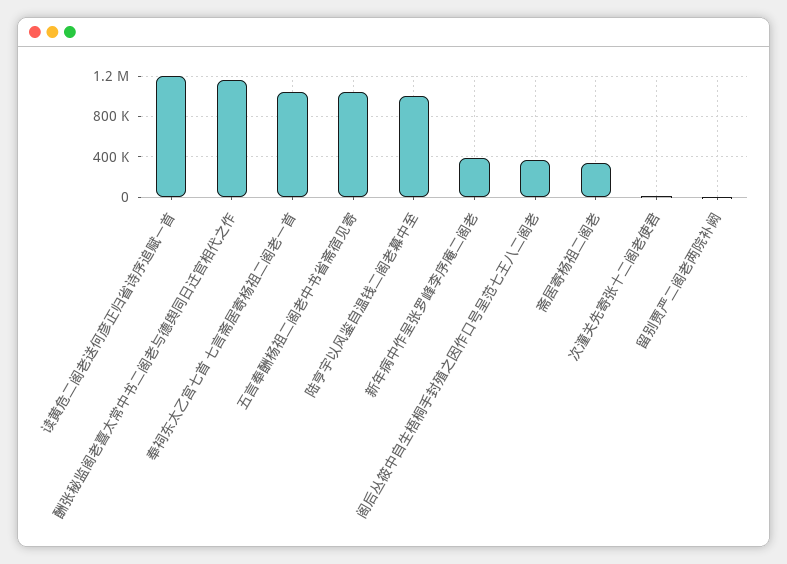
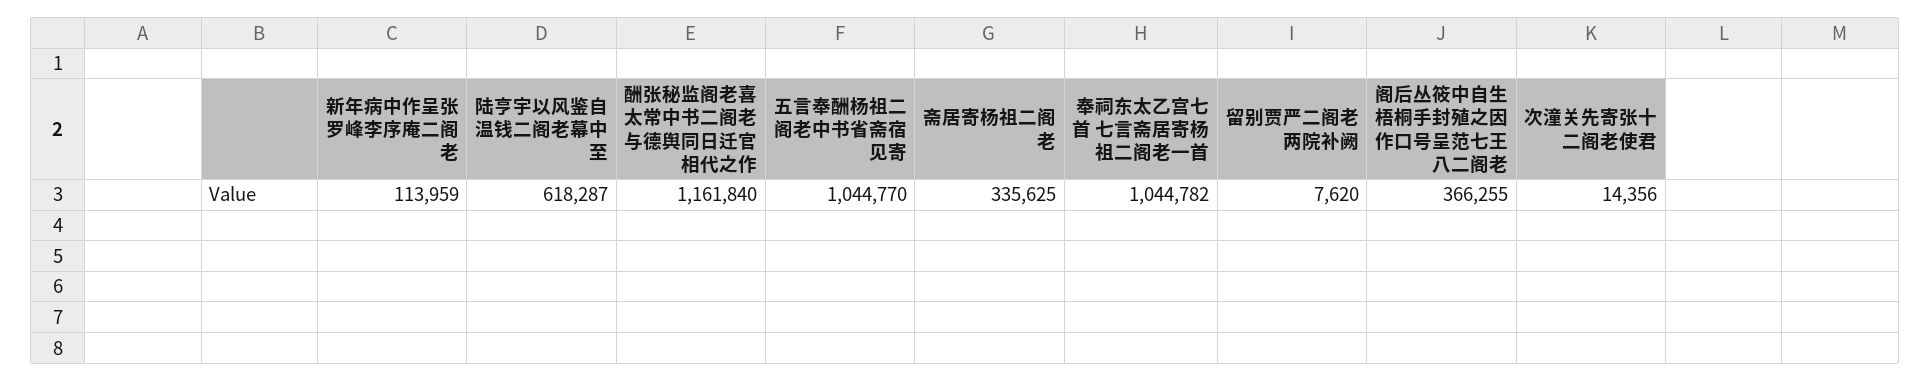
读黄危二阁老送何彦正归省诗序追赋一首: 1200000 -> none
陆亨宇以风鉴自温钱二阁老幕中至: 1000000 -> 618287
新年病中作呈张罗峰李序庵二阁老: 400000 -> 113959

